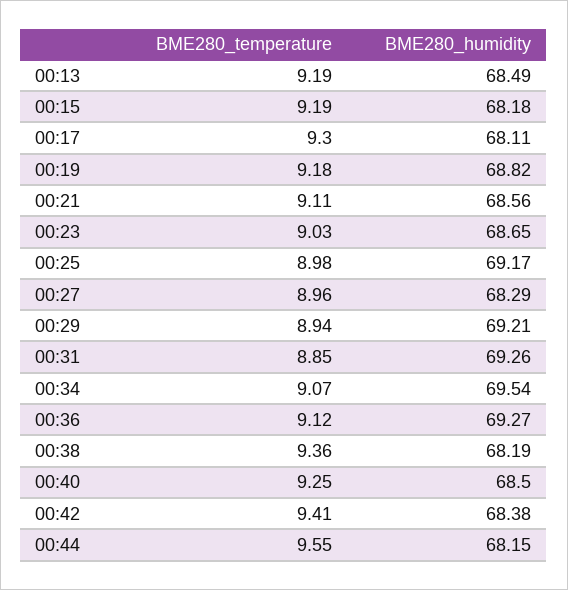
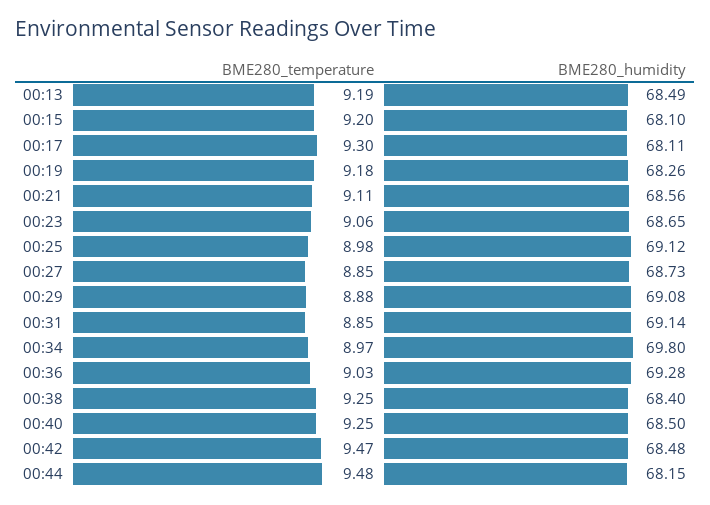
BME280_temperature, 00:15: 9.19 -> 9.2
BME280_humidity, 00:15: 68.18 -> 68.1
BME280_humidity, 00:19: 68.82 -> 68.26
BME280_temperature, 00:23: 9.03 -> 9.06
BME280_humidity, 00:25: 69.17 -> 69.12
BME280_temperature, 00:27: 8.96 -> 8.85
BME280_humidity, 00:27: 68.29 -> 68.73
BME280_temperature, 00:29: 8.94 -> 8.88
BME280_humidity, 00:29: 69.21 -> 69.08
BME280_humidity, 00:31: 69.26 -> 69.14
BME280_temperature, 00:34: 9.07 -> 8.97
BME280_humidity, 00:34: 69.54 -> 69.8
BME280_temperature, 00:36: 9.12 -> 9.03
BME280_humidity, 00:36: 69.27 -> 69.28
BME280_temperature, 00:38: 9.36 -> 9.25
BME280_humidity, 00:38: 68.19 -> 68.4
BME280_temperature, 00:42: 9.41 -> 9.47
BME280_humidity, 00:42: 68.38 -> 68.48
BME280_temperature, 00:44: 9.55 -> 9.48

